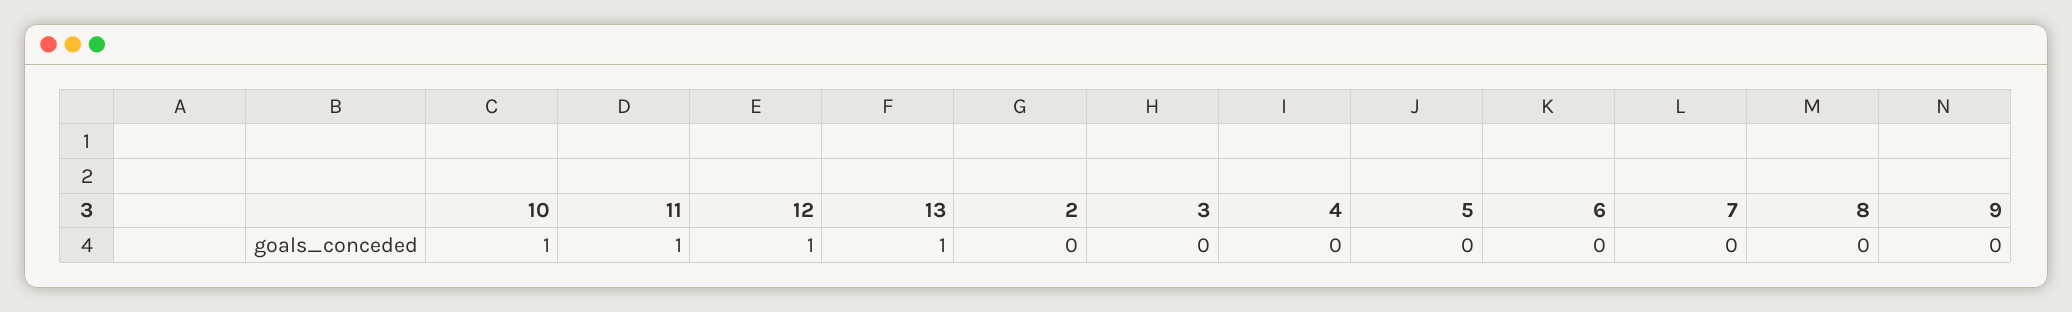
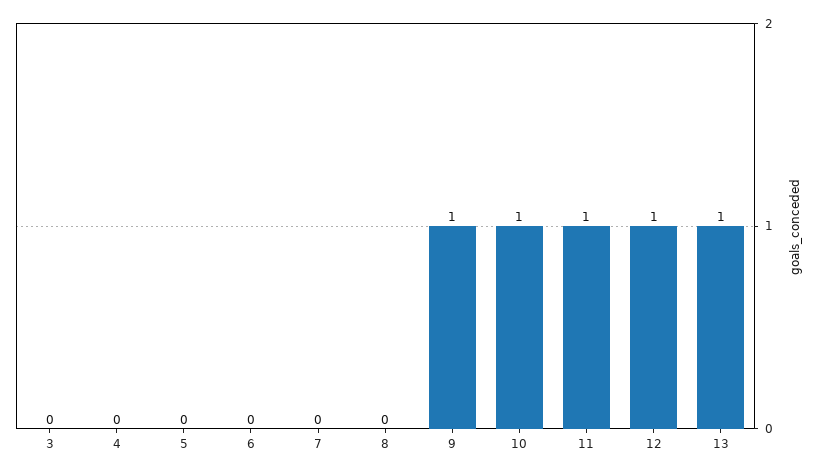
2: 0 -> none
9: 0 -> 1

